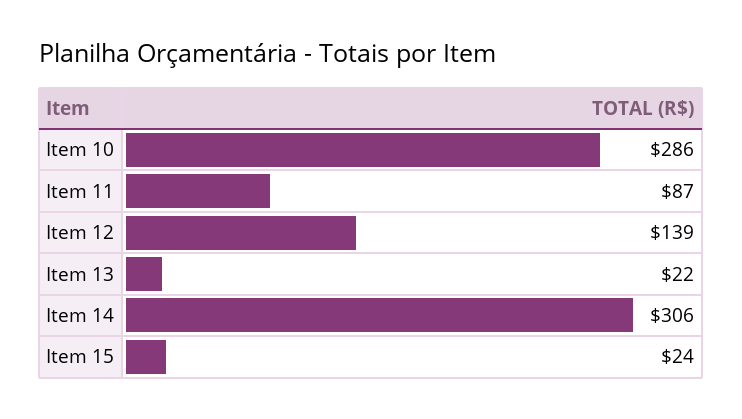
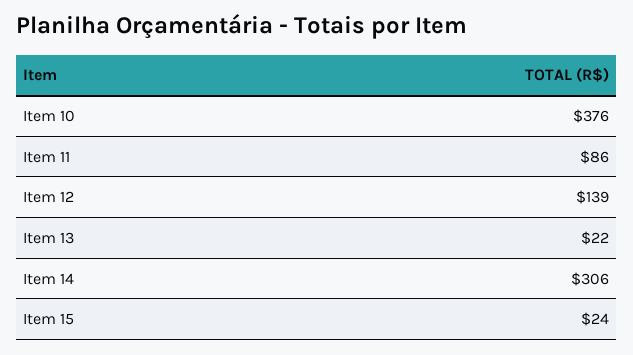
Item 10: 286 -> 376
Item 11: 87 -> 86

